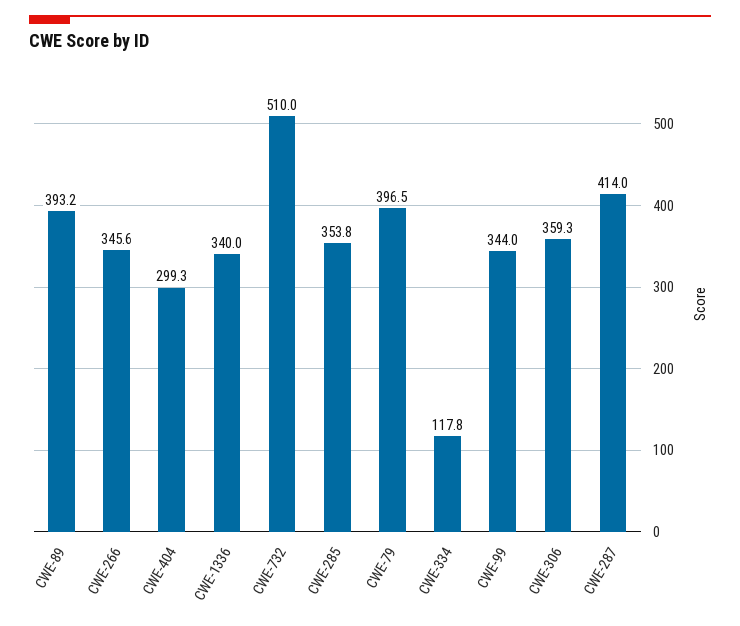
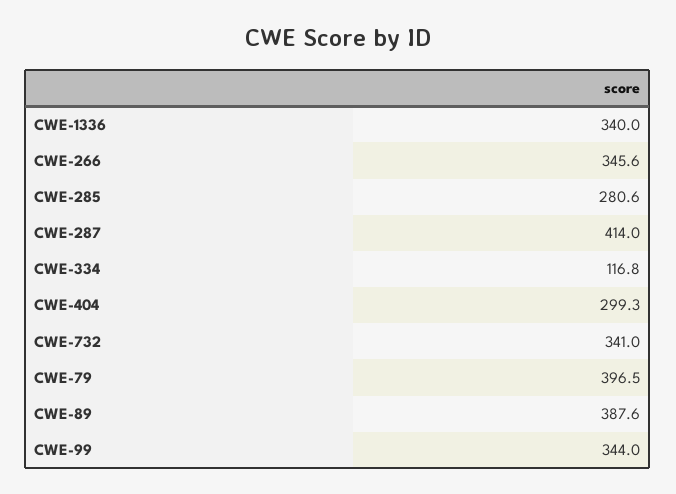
CWE-89: 393.2 -> 387.6
CWE-732: 510 -> 341
CWE-285: 353.8 -> 280.6
CWE-334: 117.8 -> 116.8
CWE-306: 359.3 -> none

